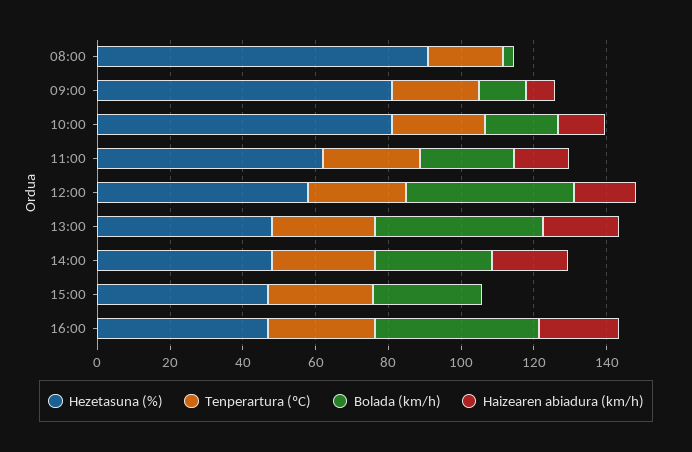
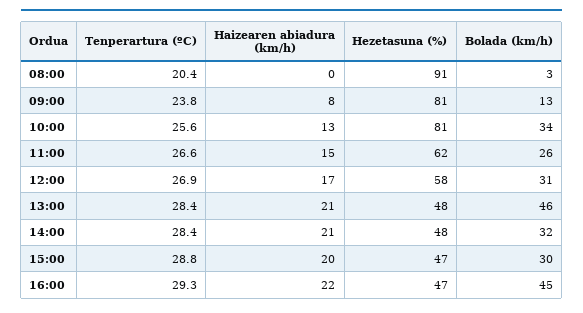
Bolada (km/h), 10:00: 20 -> 34
Bolada (km/h), 12:00: 45 -> 31
Haizearen abiadura (km/h), 15:00: 0 -> 20

